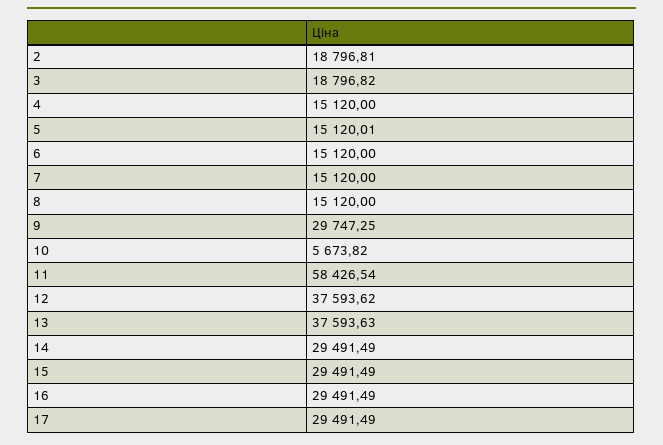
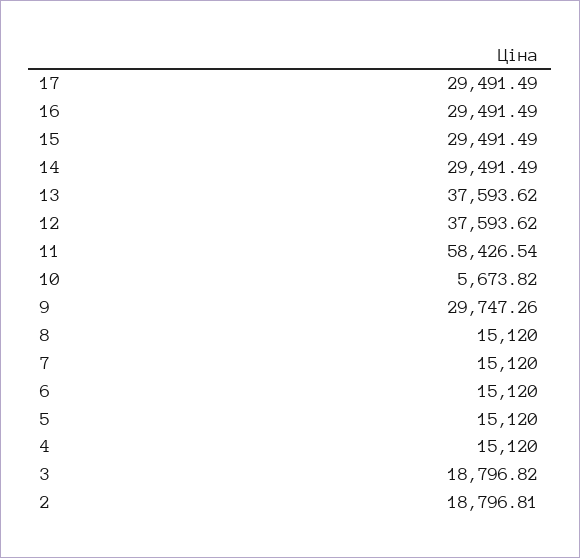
5: 15120.01 -> 15120
9: 29747.25 -> 29747.26
13: 37593.63 -> 37593.62

